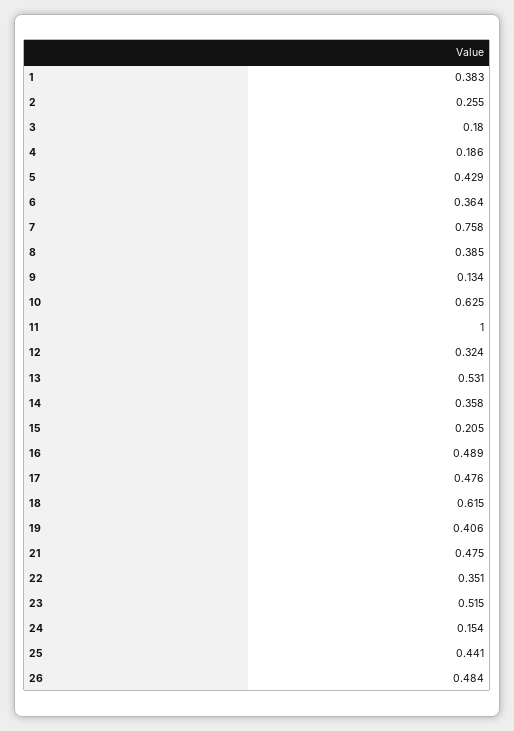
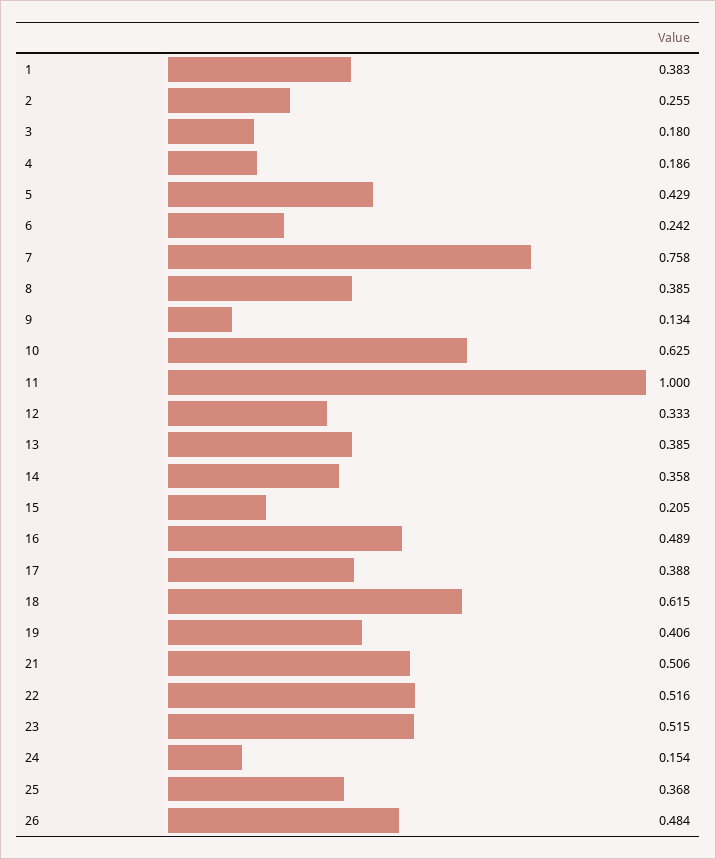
6: 0.364 -> 0.242
12: 0.324 -> 0.333
13: 0.531 -> 0.385
17: 0.476 -> 0.388
21: 0.475 -> 0.506
22: 0.351 -> 0.516
25: 0.441 -> 0.368

